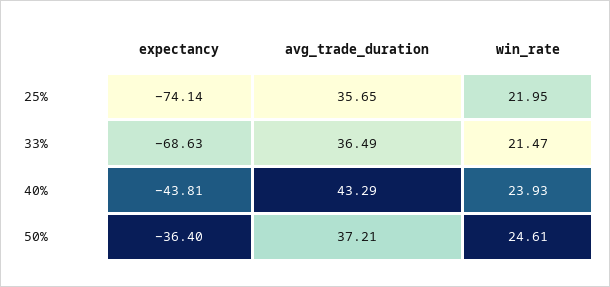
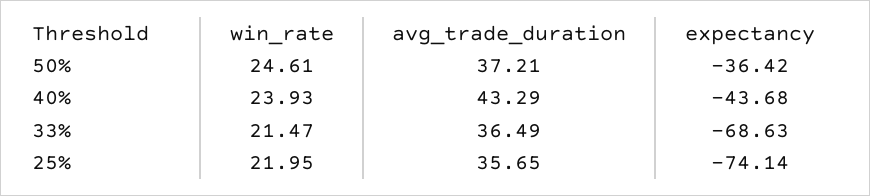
expectancy, 40%: -43.81 -> -43.68
expectancy, 50%: -36.4 -> -36.42

